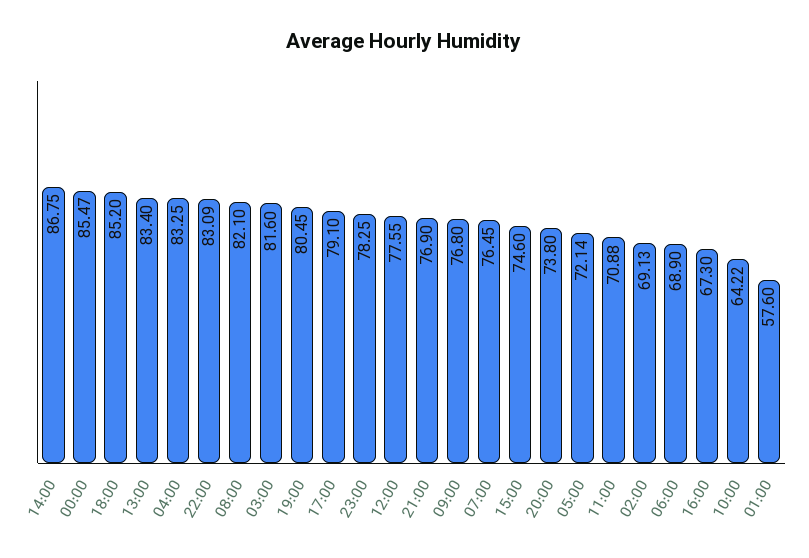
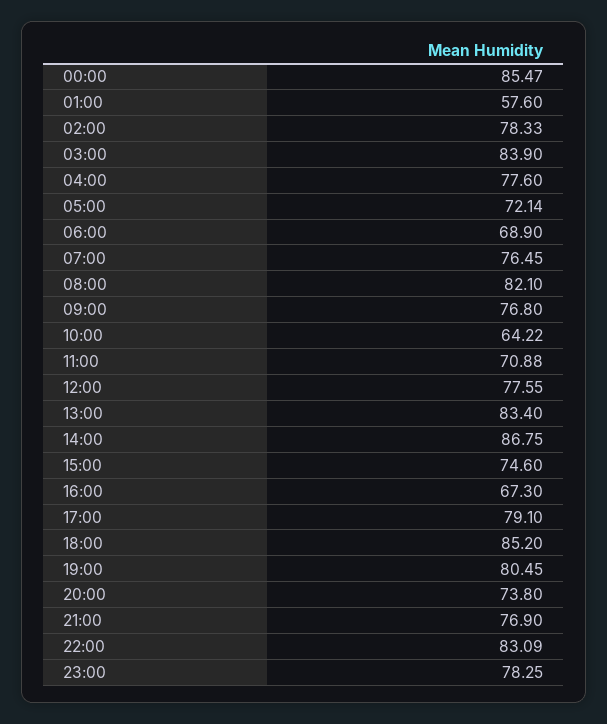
04:00: 83.25 -> 77.6
03:00: 81.6 -> 83.9
02:00: 69.13 -> 78.33

